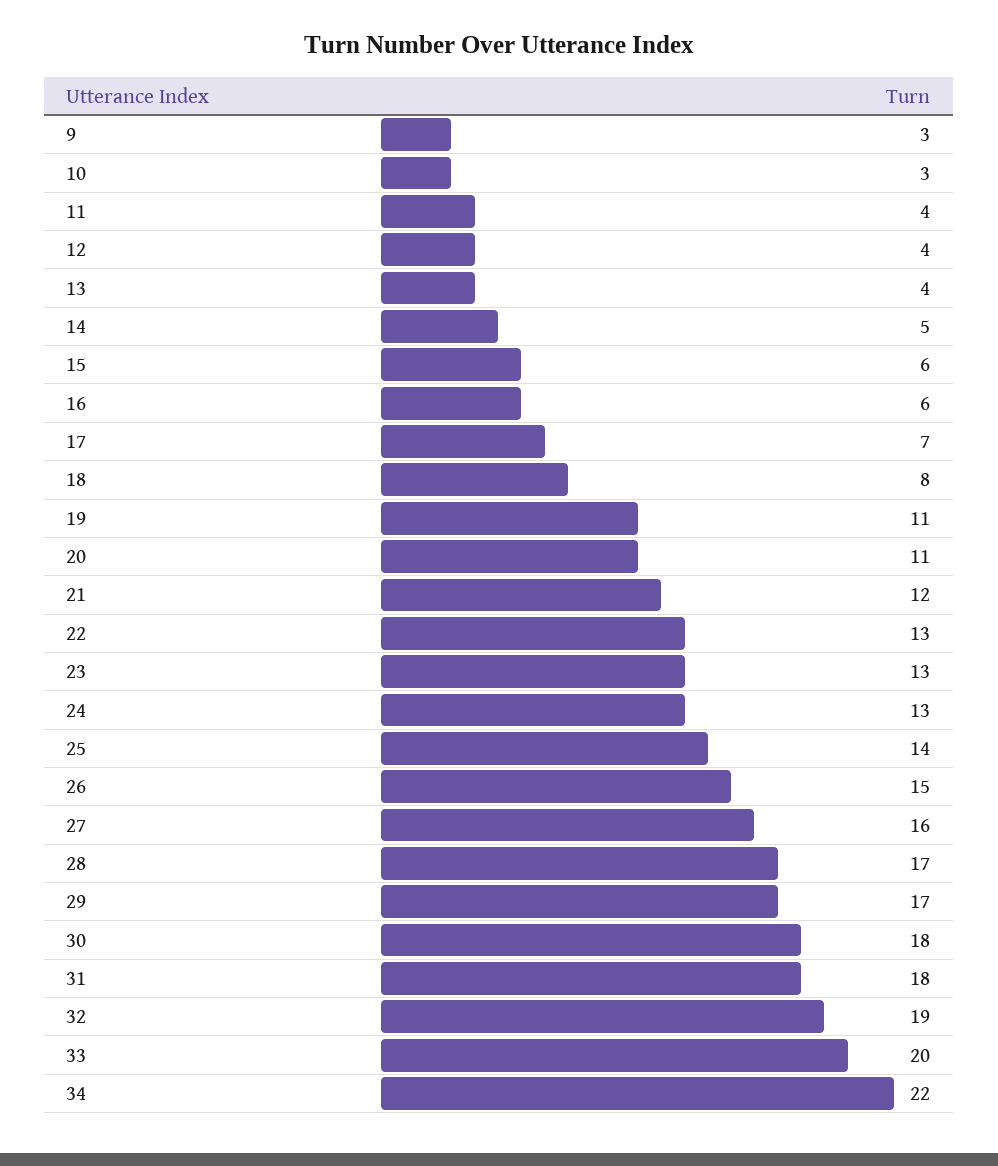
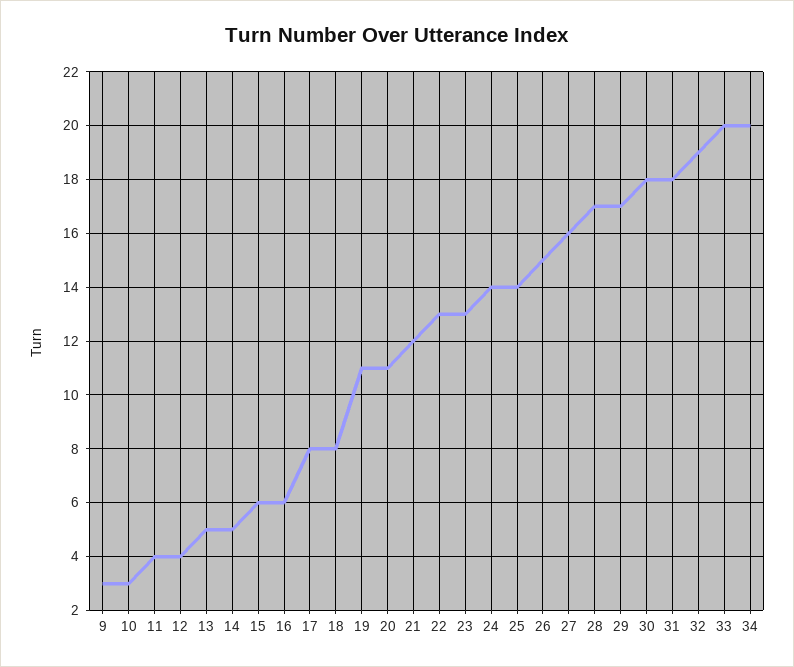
13: 4 -> 5
17: 7 -> 8
24: 13 -> 14
34: 22 -> 20

